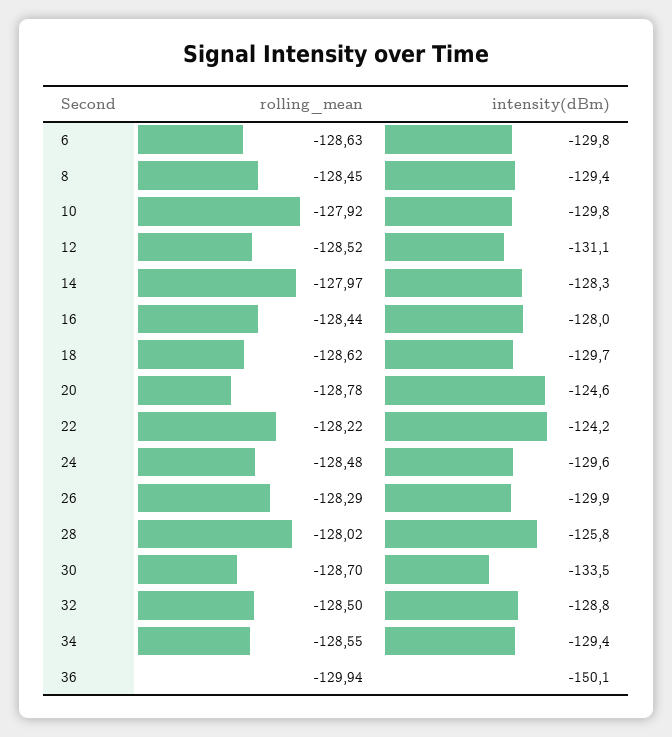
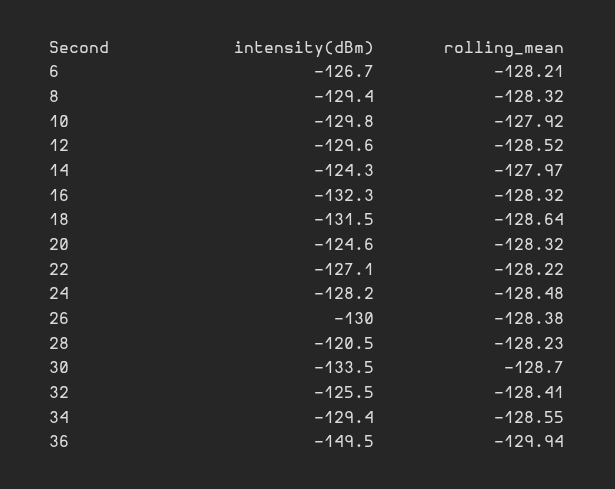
rolling_mean, 6: -128.63 -> -128.21
intensity(dBm), 6: -129.8 -> -126.7
rolling_mean, 8: -128.45 -> -128.32
intensity(dBm), 12: -131.1 -> -129.6
intensity(dBm), 14: -128.3 -> -124.3
rolling_mean, 16: -128.44 -> -128.32
intensity(dBm), 16: -128 -> -132.3
rolling_mean, 18: -128.62 -> -128.64
intensity(dBm), 18: -129.7 -> -131.5
rolling_mean, 20: -128.78 -> -128.32
intensity(dBm), 22: -124.2 -> -127.1
intensity(dBm), 24: -129.6 -> -128.2
rolling_mean, 26: -128.29 -> -128.38
intensity(dBm), 26: -129.9 -> -130
rolling_mean, 28: -128.02 -> -128.23
intensity(dBm), 28: -125.8 -> -120.5
rolling_mean, 32: -128.5 -> -128.41
intensity(dBm), 32: -128.8 -> -125.5
intensity(dBm), 36: -150.1 -> -149.5

